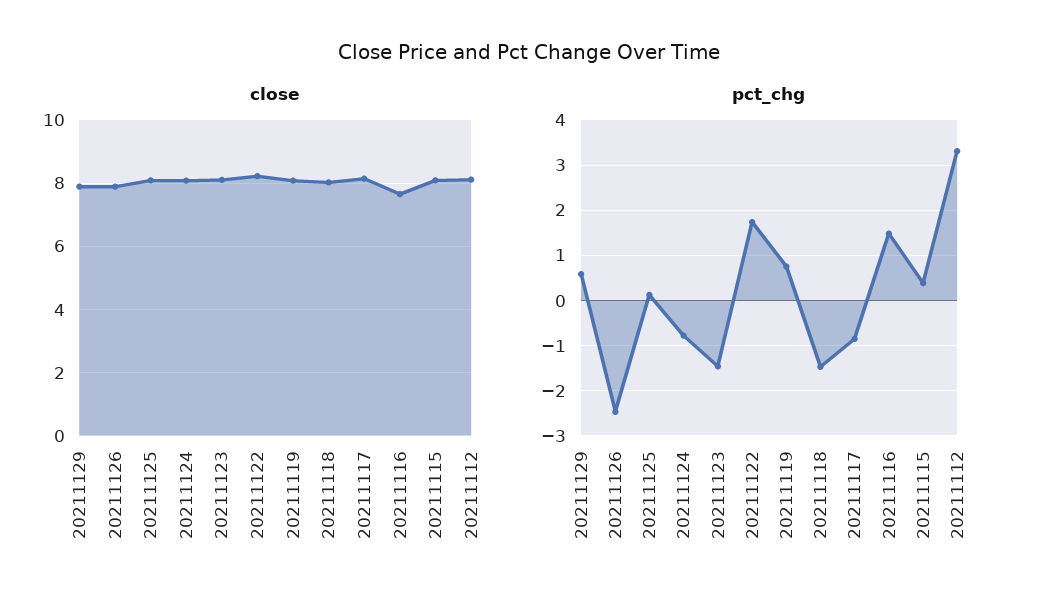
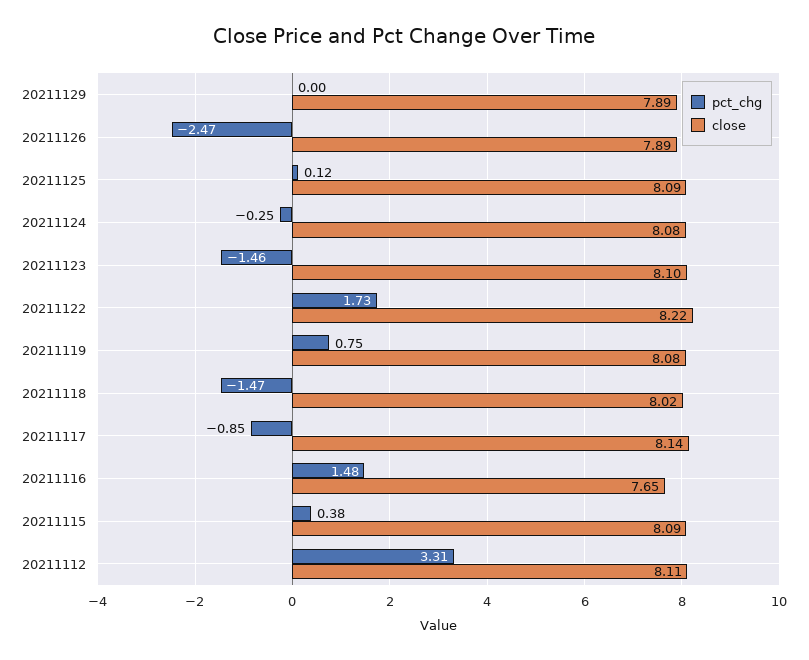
pct_chg, 20211129: 0.6 -> 0
pct_chg, 20211124: -0.8 -> -0.25

